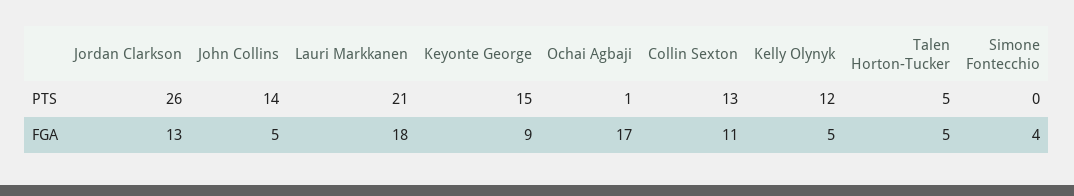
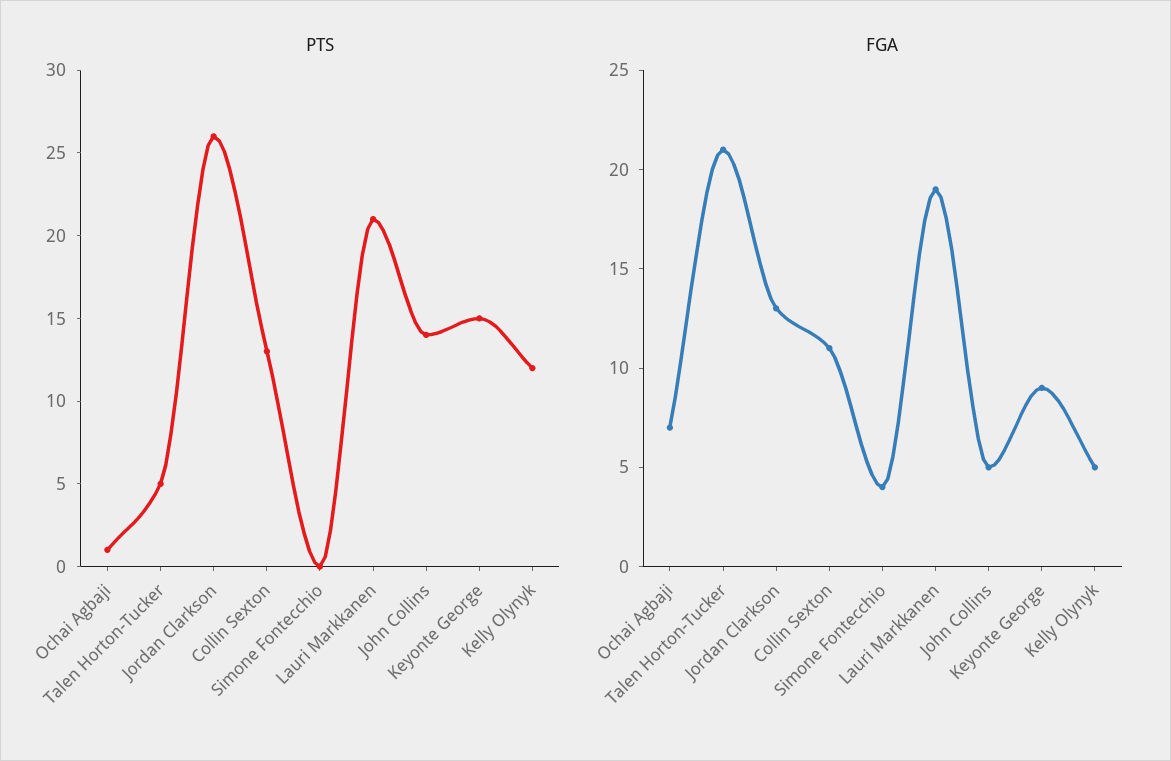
FGA, Lauri Markkanen: 18 -> 19
FGA, Ochai Agbaji: 17 -> 7
FGA, Talen Horton-Tucker: 5 -> 21

